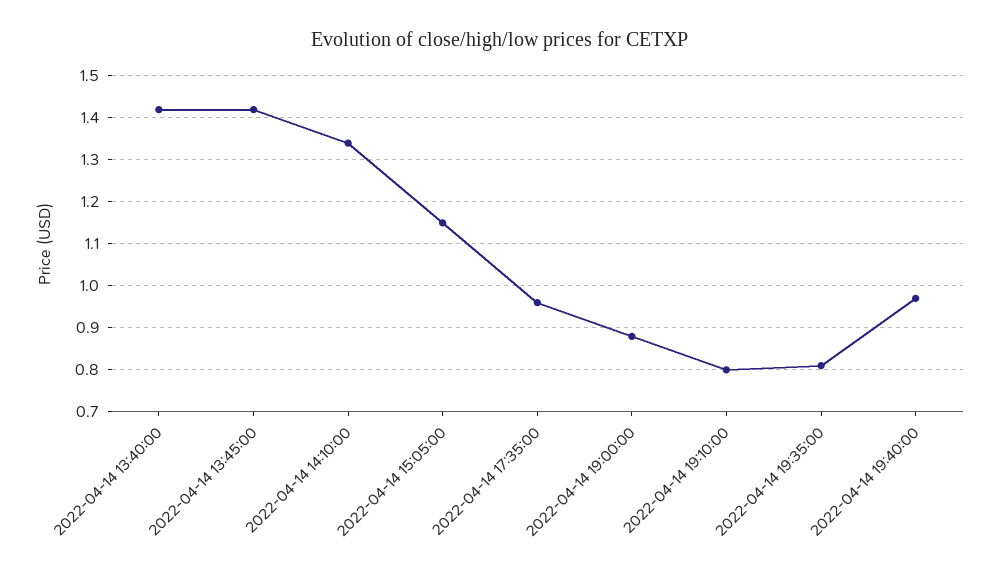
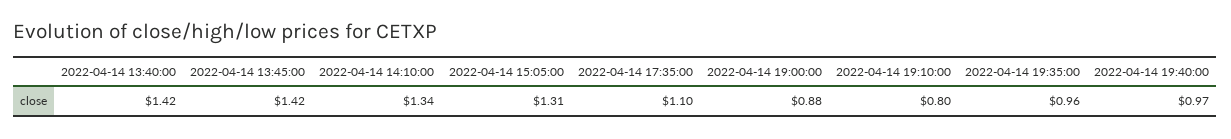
2022-04-14 15:05:00: 1.15 -> 1.31
2022-04-14 17:35:00: 0.95 -> 1.1
2022-04-14 19:35:00: 0.8 -> 0.96

